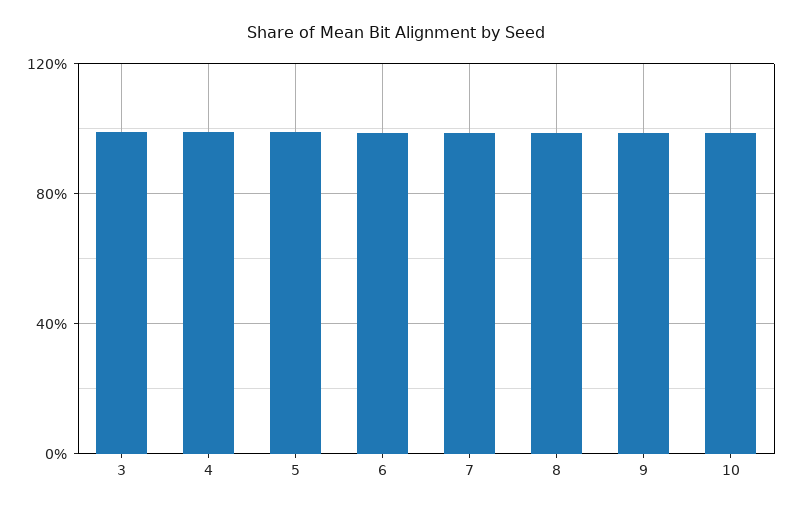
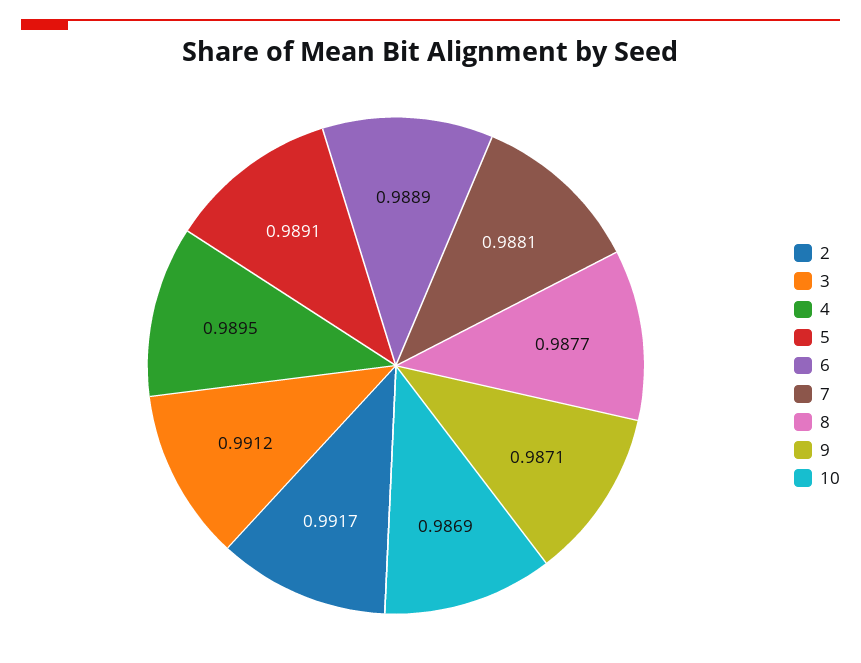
2: none -> 0.9917

